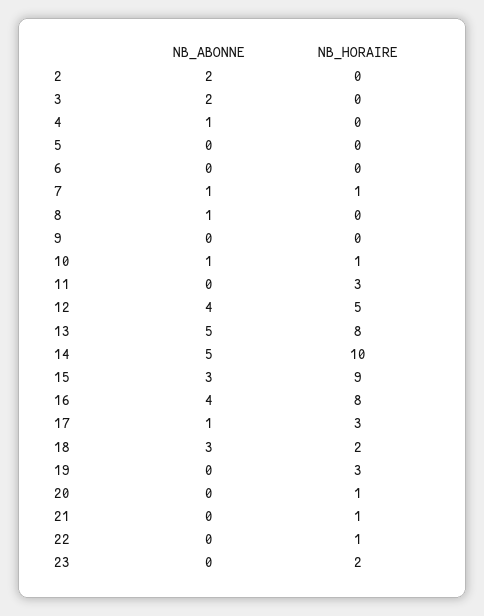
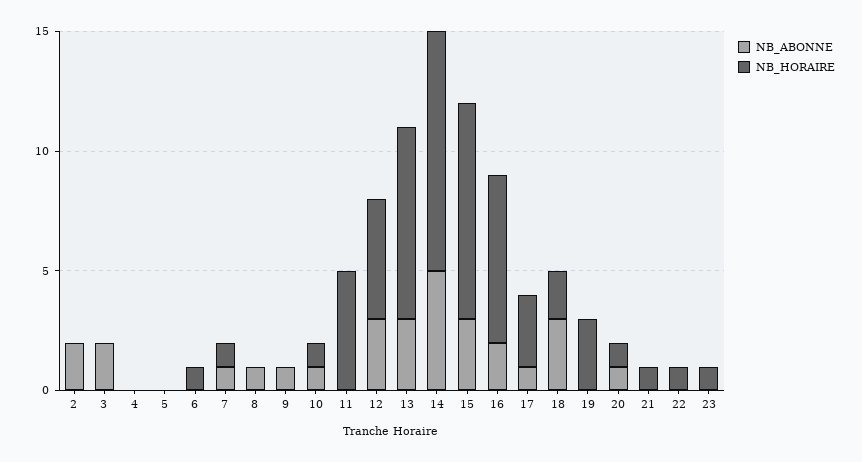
NB_ABONNE, 4: 1 -> 0
NB_HORAIRE, 6: 0 -> 1
NB_ABONNE, 9: 0 -> 1
NB_HORAIRE, 11: 3 -> 5
NB_ABONNE, 12: 4 -> 3
NB_ABONNE, 13: 5 -> 3
NB_ABONNE, 16: 4 -> 2
NB_HORAIRE, 16: 8 -> 7
NB_ABONNE, 20: 0 -> 1
NB_HORAIRE, 23: 2 -> 1

